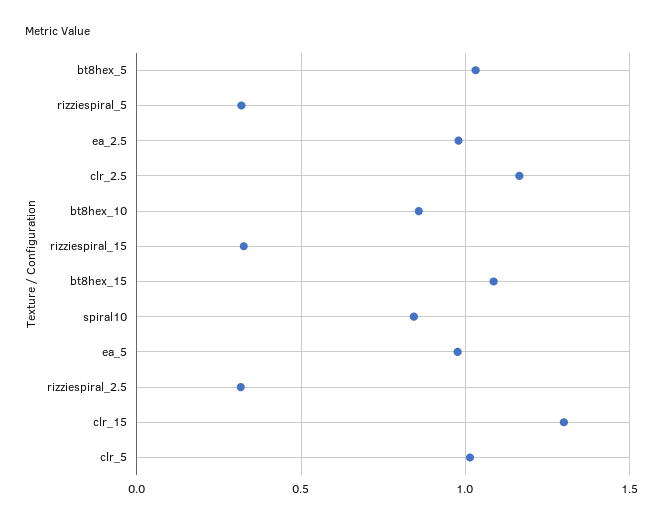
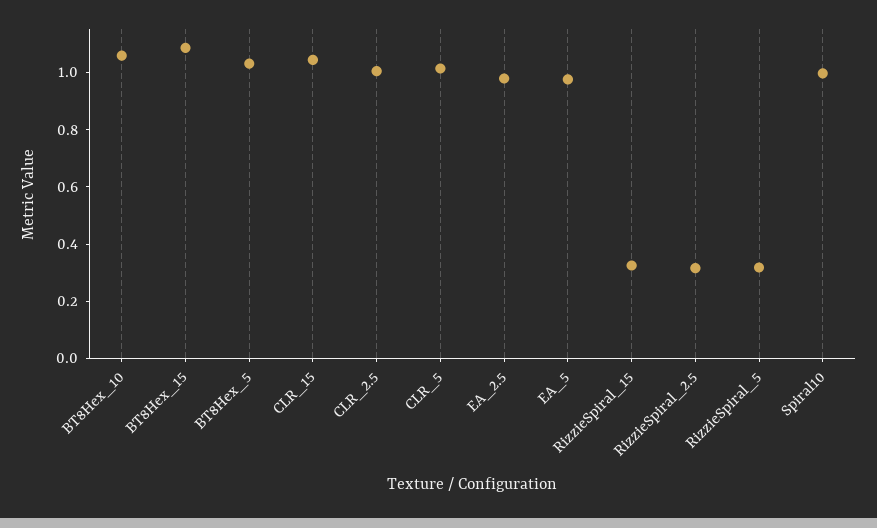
clr_2.5: 1.15 -> 1
bt8hex_10: 0.85 -> 1.05
spiral10: 0.85 -> 1
clr_15: 1.3 -> 1.05

